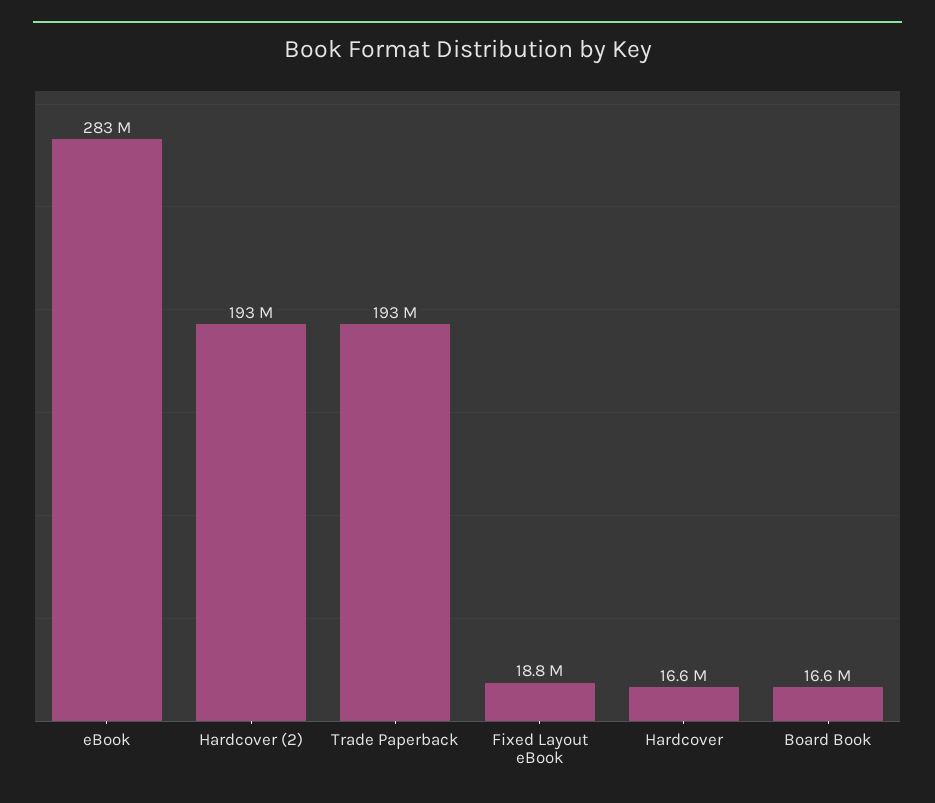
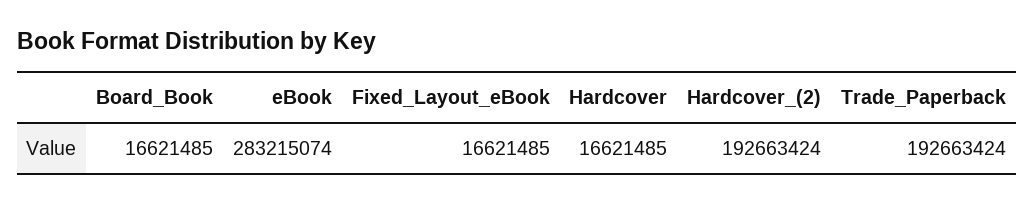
Fixed Layout eBook: 18800000 -> 16621485

